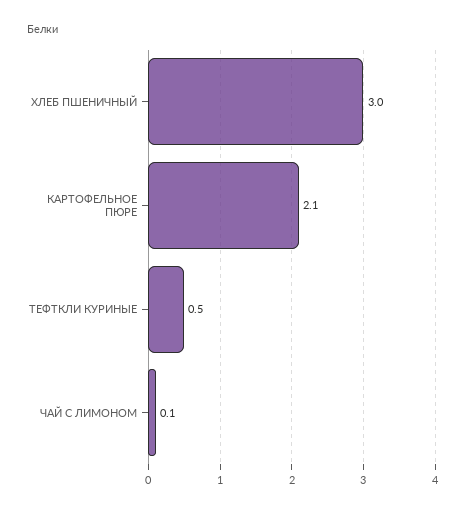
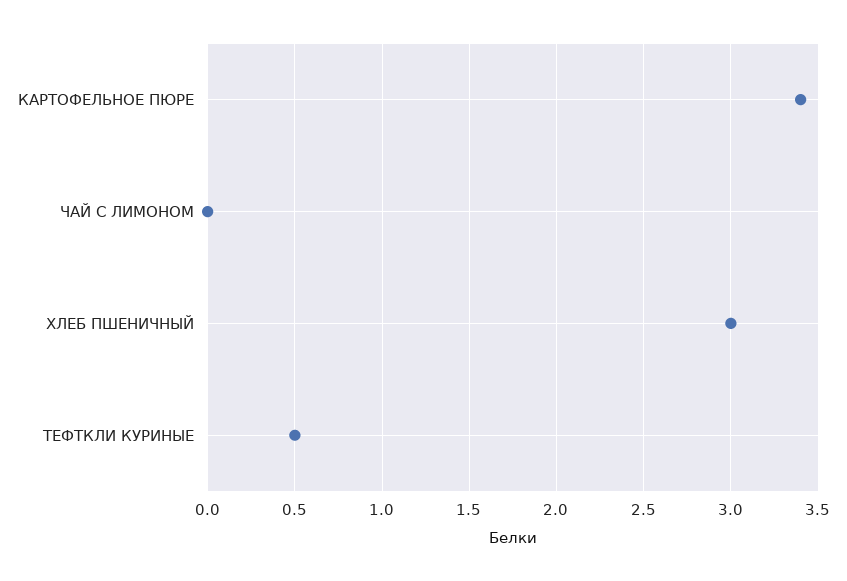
КАРТОФЕЛЬНОЕ ПЮРЕ: 2.1 -> 3.4
ЧАЙ С ЛИМОНОМ: 0.1 -> 0

